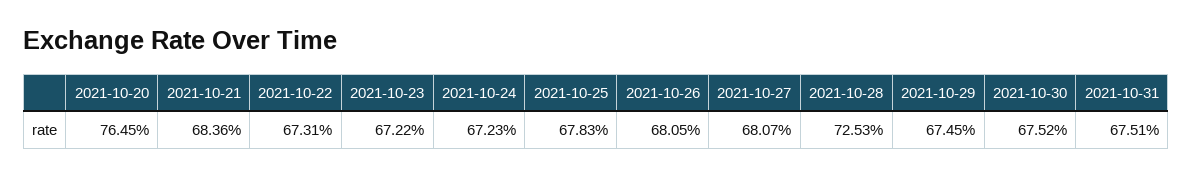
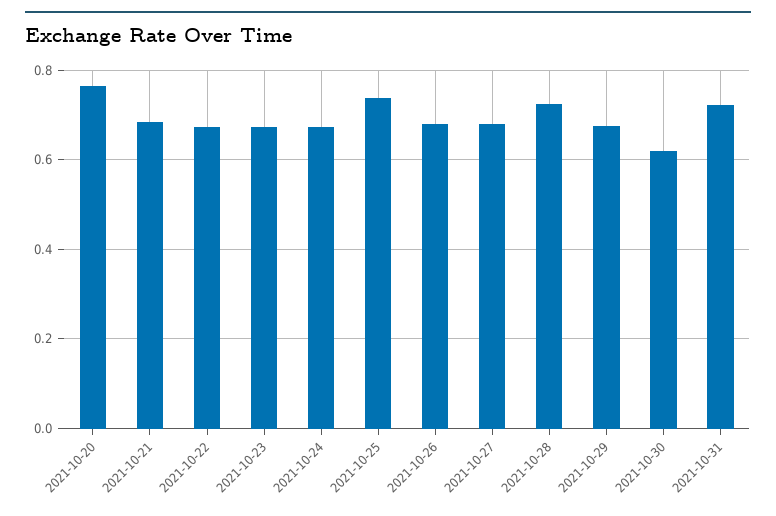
2021-10-25: 0.6783 -> 0.74
2021-10-30: 0.6752 -> 0.62
2021-10-31: 0.6751 -> 0.72

